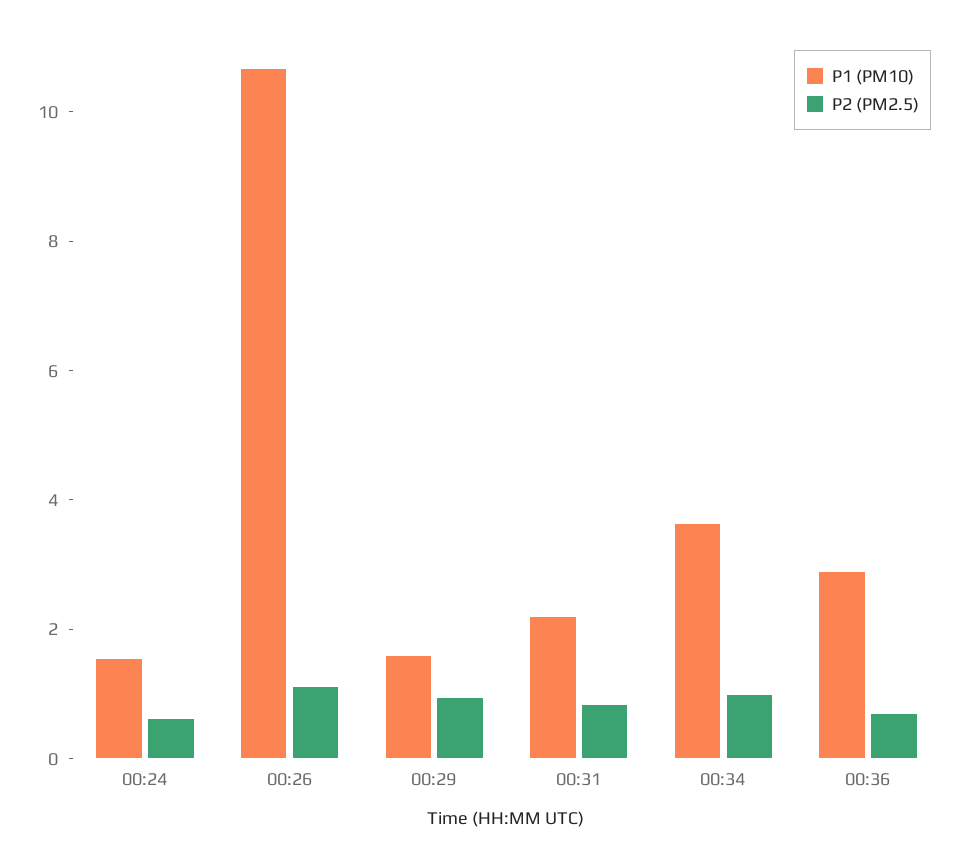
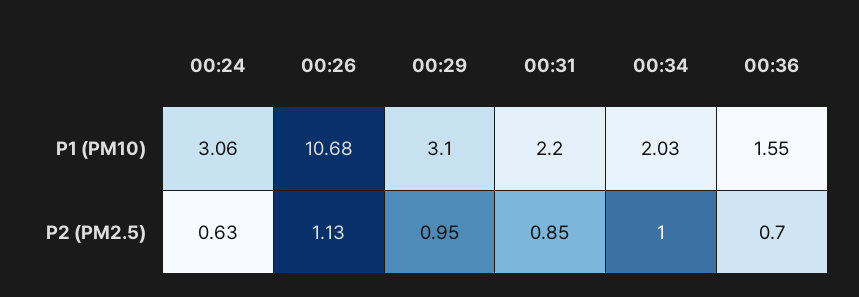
P1 (PM10), 00:24: 1.5 -> 3.06
P1 (PM10), 00:29: 1.5 -> 3.1
P1 (PM10), 00:34: 3.5 -> 2.03
P1 (PM10), 00:36: 3 -> 1.55

